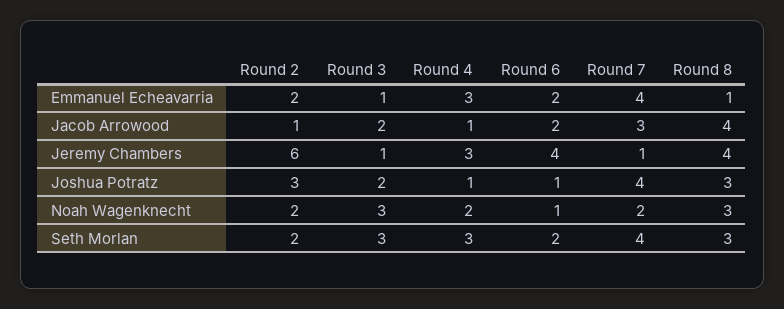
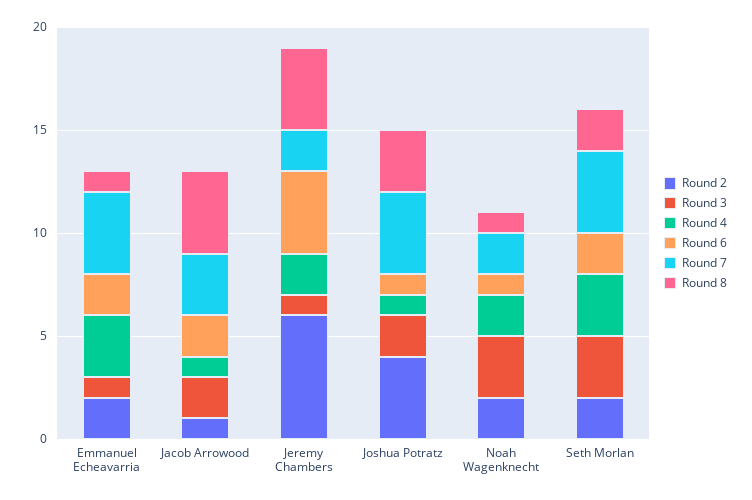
Round 4, Jeremy Chambers: 3 -> 2
Round 7, Jeremy Chambers: 1 -> 2
Round 2, Joshua Potratz: 3 -> 4
Round 8, Noah Wagenknecht: 3 -> 1
Round 8, Seth Morlan: 3 -> 2

